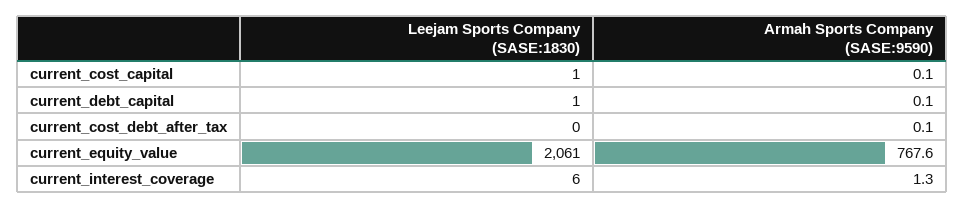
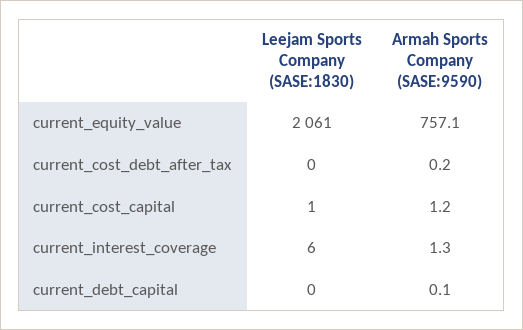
Armah Sports Company (SASE:9590), current_cost_capital: 0.1 -> 1.2
Leejam Sports Company (SASE:1830), current_debt_capital: 1 -> 0
Armah Sports Company (SASE:9590), current_cost_debt_after_tax: 0.1 -> 0.2
Armah Sports Company (SASE:9590), current_equity_value: 767.6 -> 757.1

